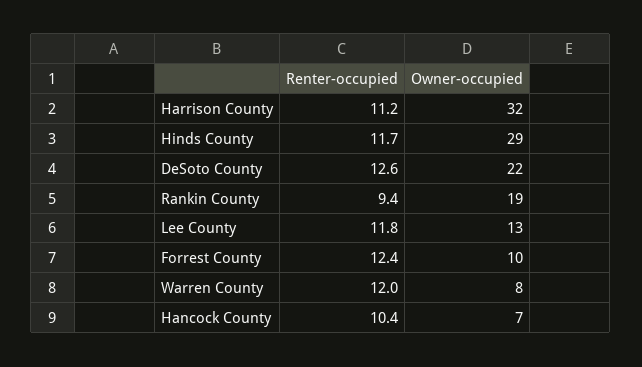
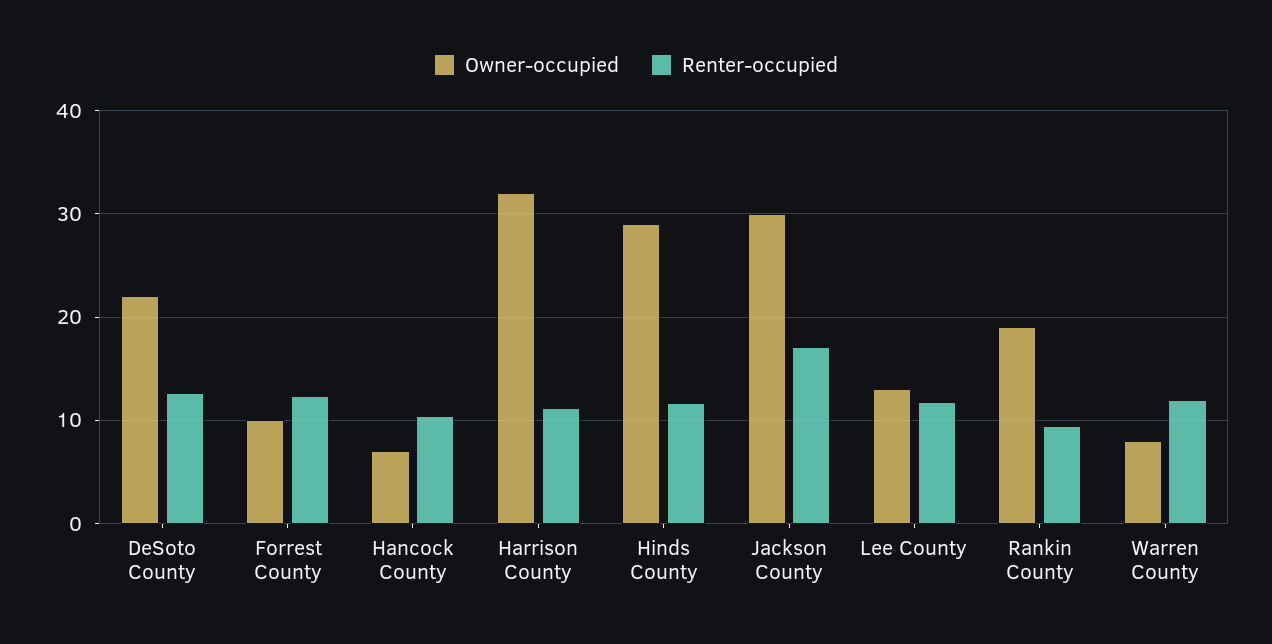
Owner-occupied, Jackson County: none -> 30
Renter-occupied, Jackson County: none -> 17

